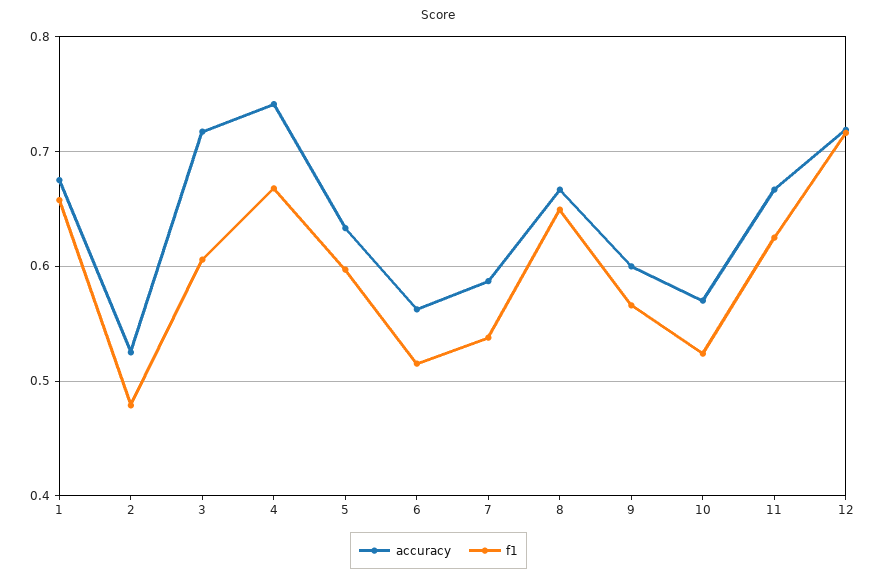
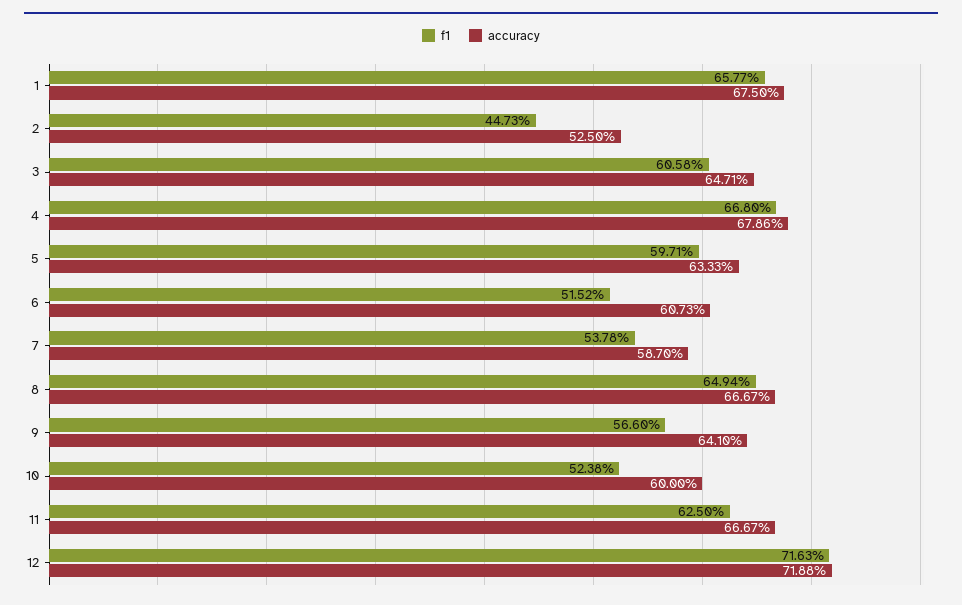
f1, 2: 0.48 -> 0.4473
accuracy, 3: 0.72 -> 0.6471
accuracy, 4: 0.74 -> 0.6786
accuracy, 6: 0.56 -> 0.6073
accuracy, 9: 0.6 -> 0.641
accuracy, 10: 0.57 -> 0.6

